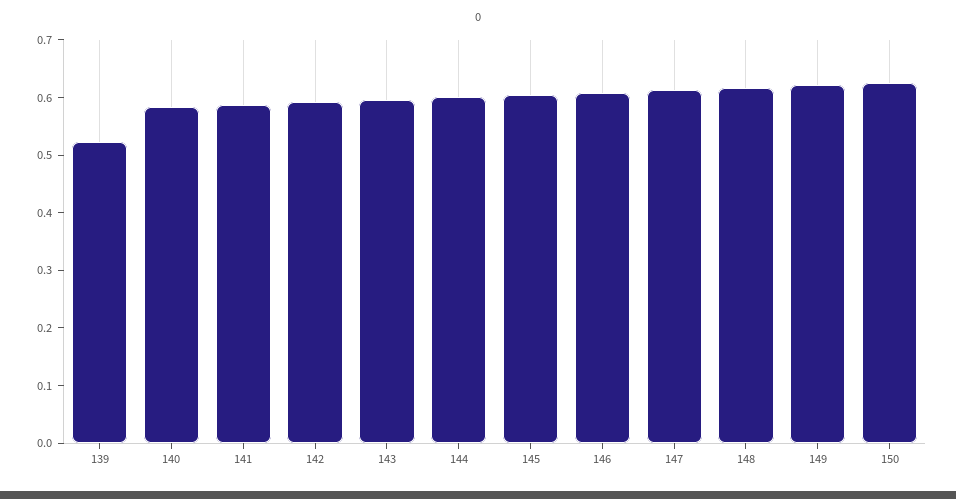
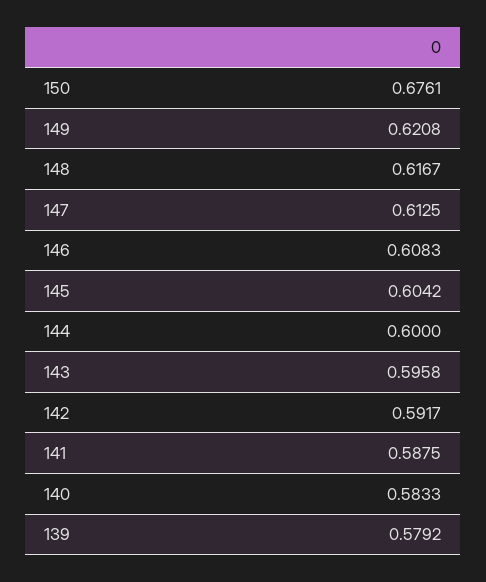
139: 0.52 -> 0.5792
150: 0.62 -> 0.6761

